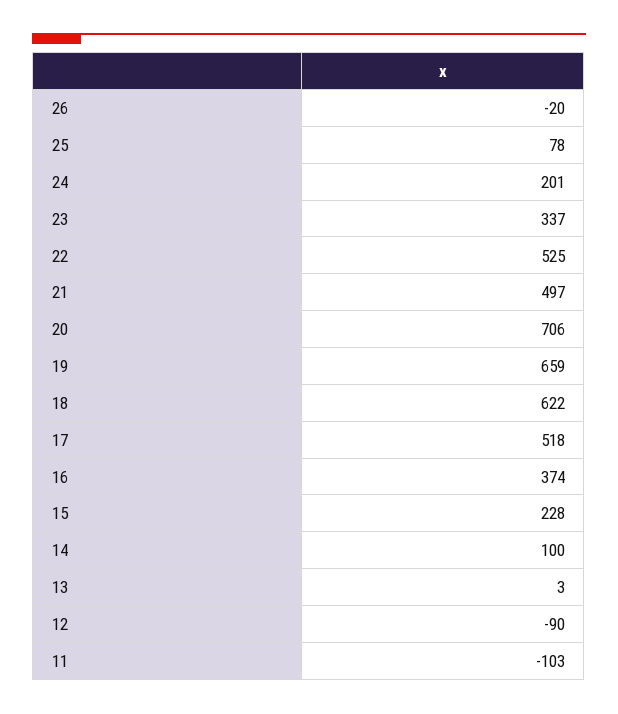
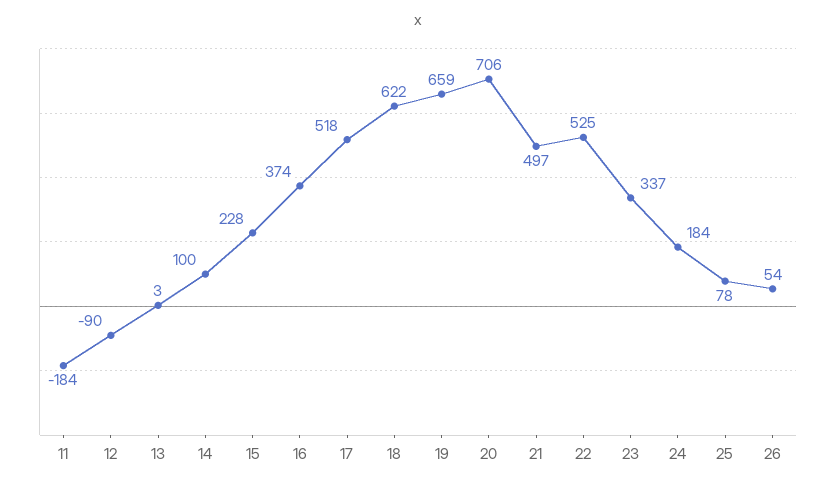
26: -20 -> 54
24: 201 -> 184
11: -103 -> -184

